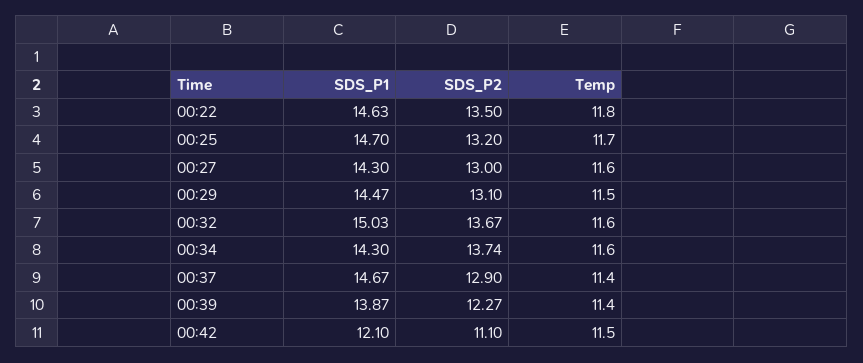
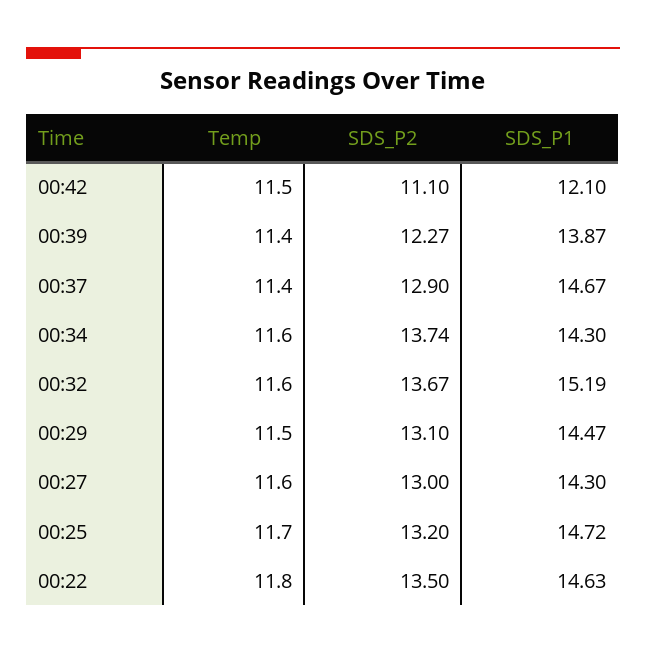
SDS_P1, 00:25: 14.7 -> 14.72
SDS_P1, 00:32: 15.03 -> 15.19

